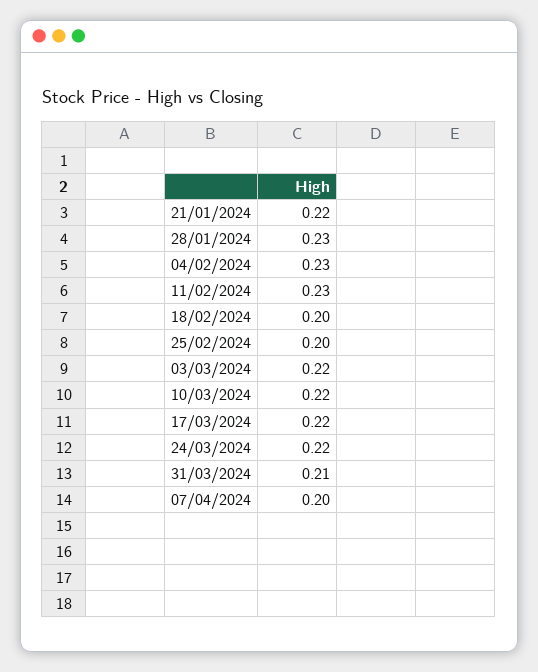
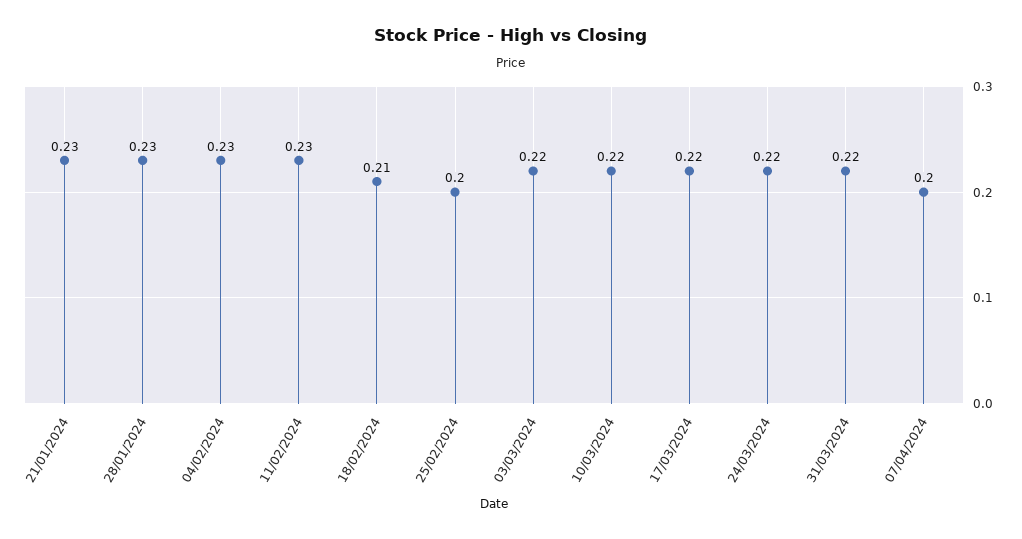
21/01/2024: 0.22 -> 0.23
18/02/2024: 0.2 -> 0.21
31/03/2024: 0.21 -> 0.22

